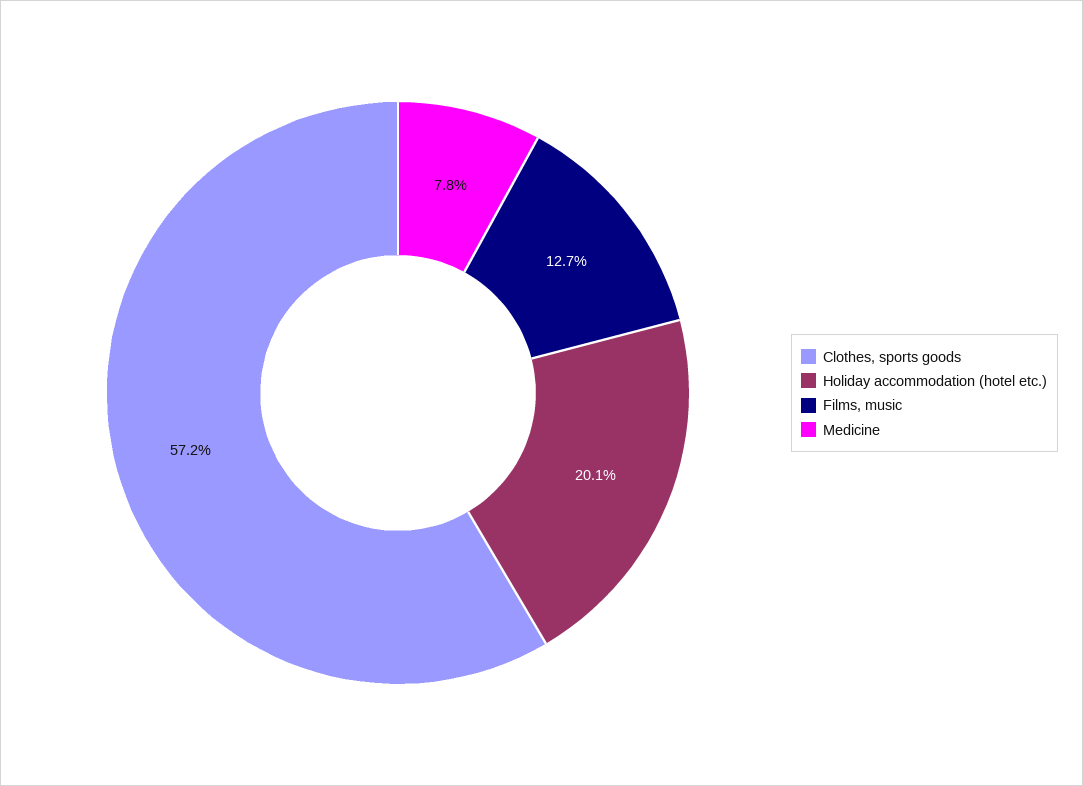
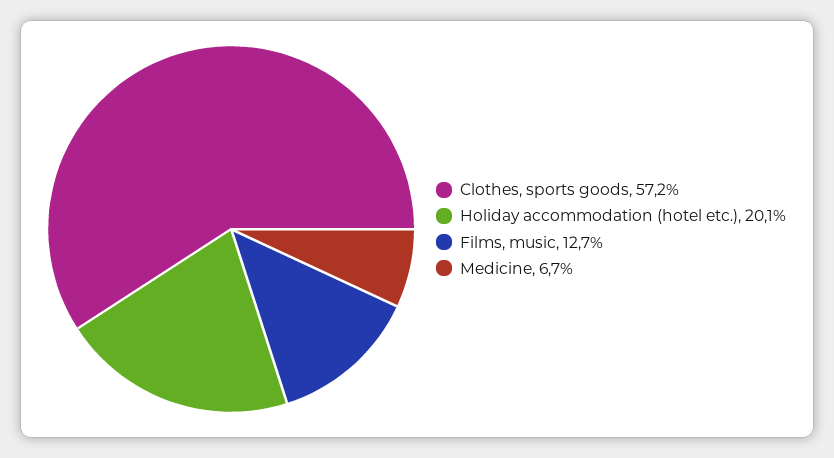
Medicine: 7.8 -> 6.7

